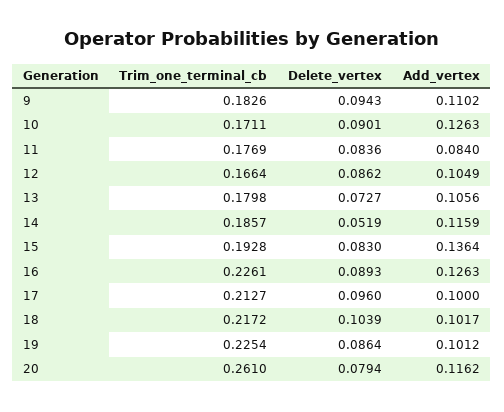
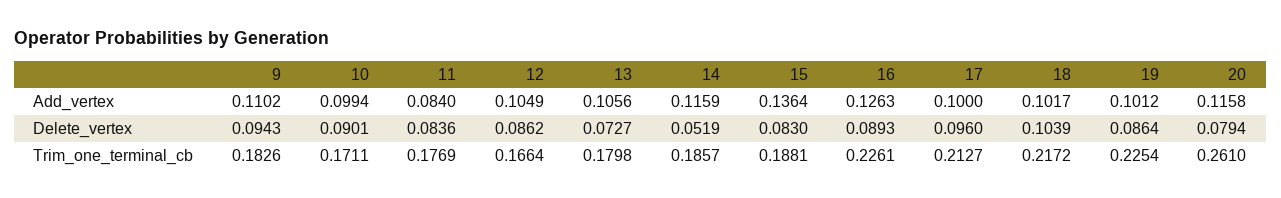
Add_vertex, 10: 0.1263 -> 0.0994
Trim_one_terminal_cb, 15: 0.1928 -> 0.1881
Add_vertex, 20: 0.1162 -> 0.1158

